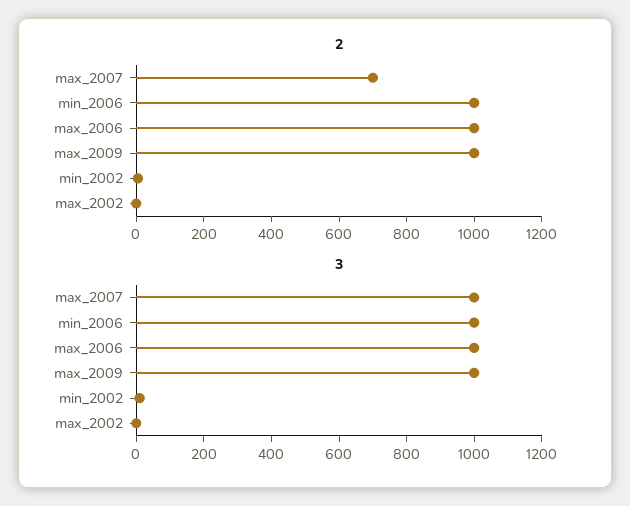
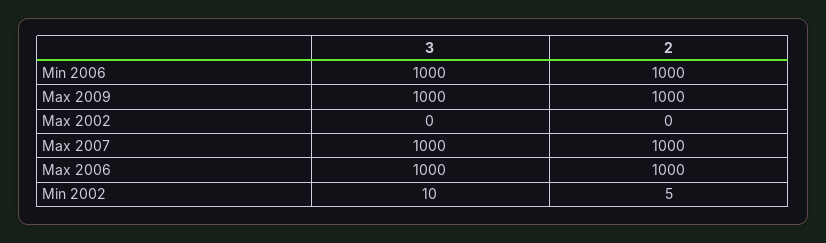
2, max_2007: 700 -> 1000

